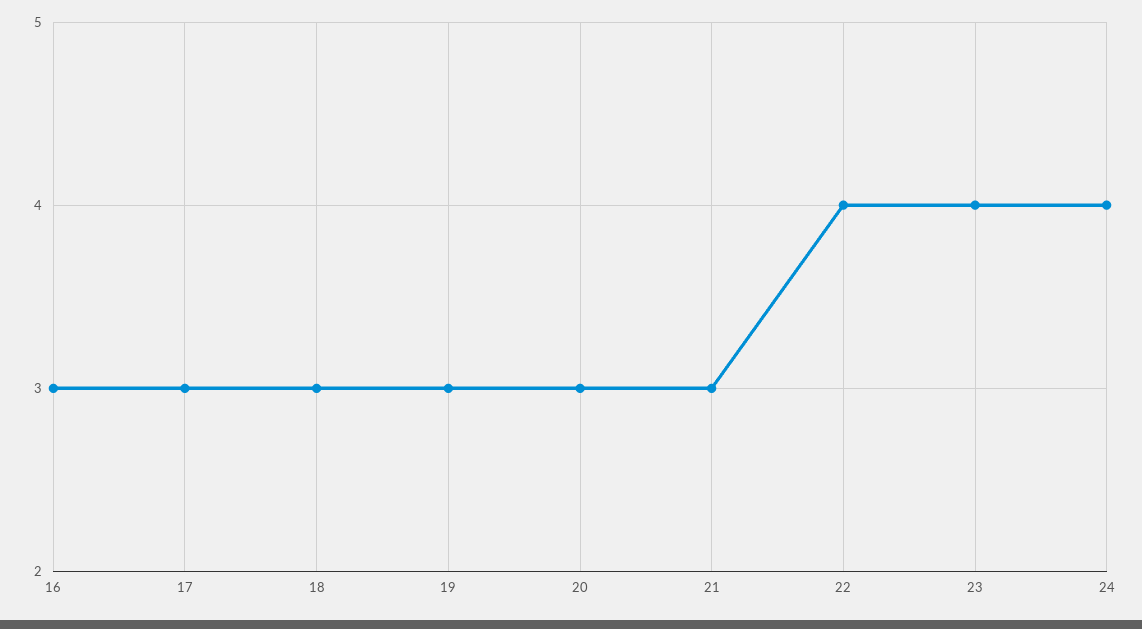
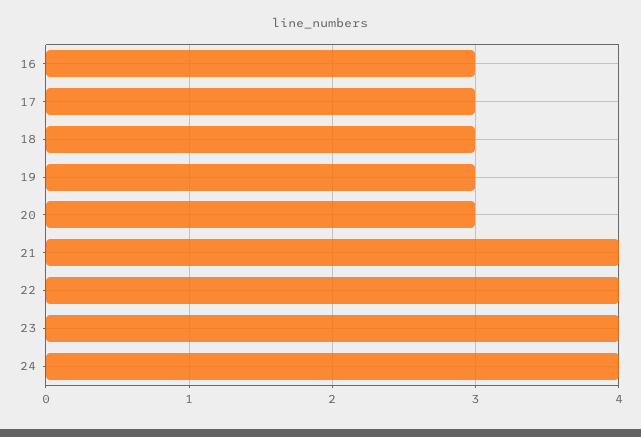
21: 3 -> 4

